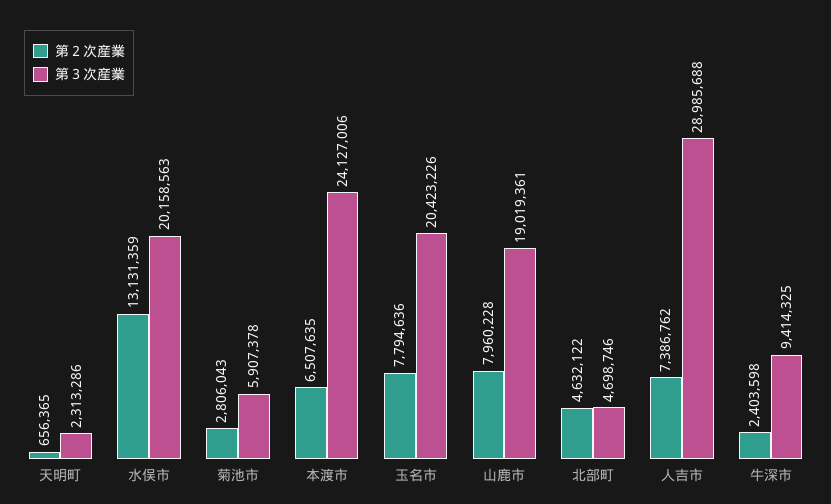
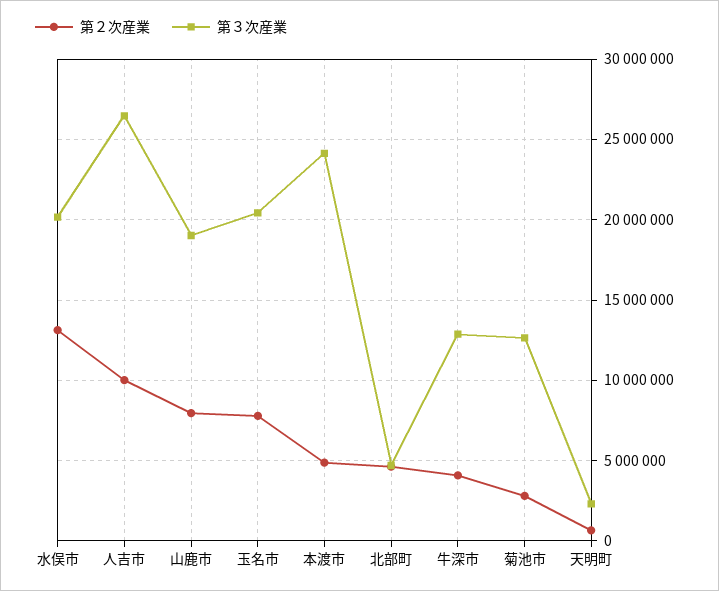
第３次産業, 菊池市: 5907378 -> 12500000
第２次産業, 本渡市: 6507635 -> 5000000
第２次産業, 人吉市: 7386762 -> 10000000
第３次産業, 人吉市: 28985688 -> 26500000
第２次産業, 牛深市: 2403598 -> 4000000
第３次産業, 牛深市: 9414325 -> 13000000

